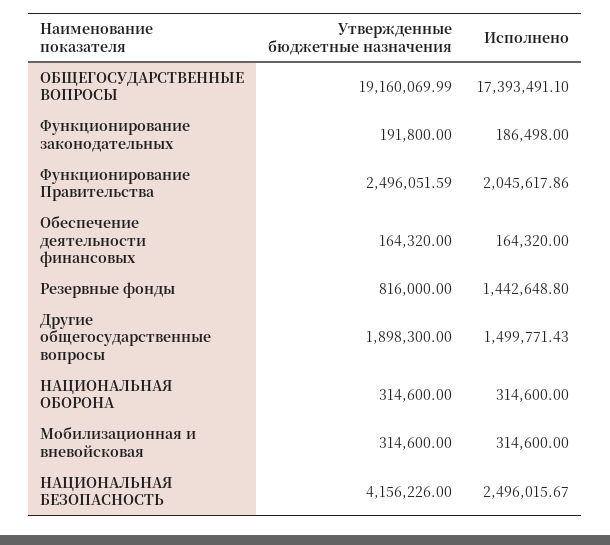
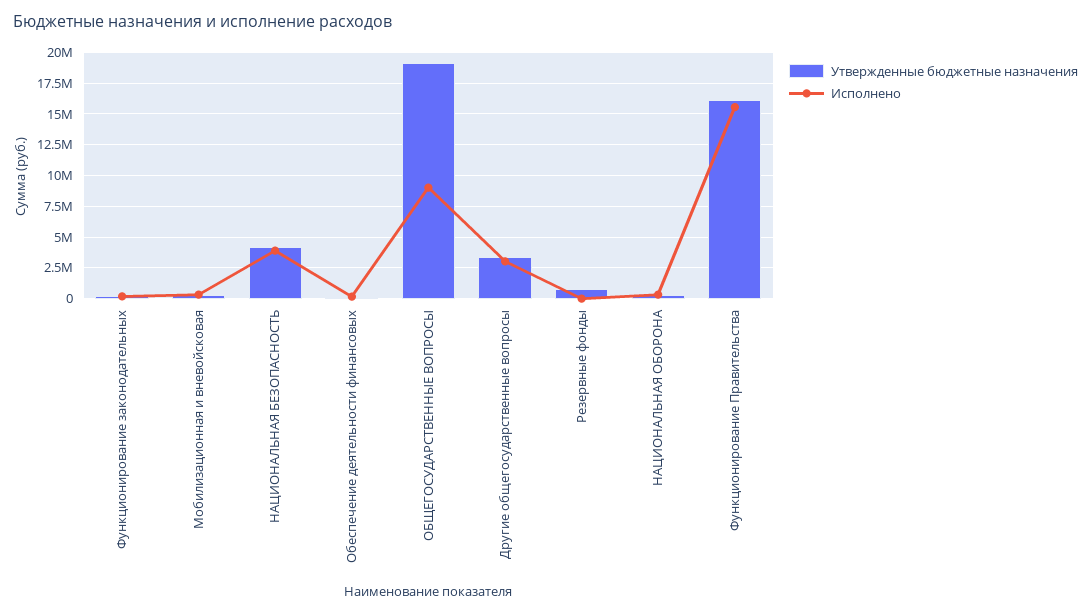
Исполнено, ОБЩЕГОСУДАРСТВЕННЫЕ ВОПРОСЫ: 17393491.1 -> 9000000
Утвержденные бюджетные назначения, Функционирование Правительства: 2496051.59 -> 16000000
Исполнено, Функционирование Правительства: 2045617.86 -> 15500000
Исполнено, Резервные фонды: 1442648.8 -> 0
Утвержденные бюджетные назначения, Другие общегосударственные вопросы: 1898300 -> 3500000
Исполнено, Другие общегосударственные вопросы: 1499771.43 -> 3000000
Исполнено, НАЦИОНАЛЬНАЯ БЕЗОПАСНОСТЬ: 2496015.67 -> 4000000

